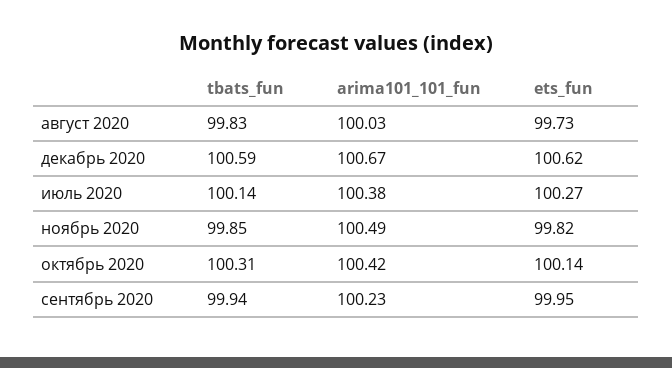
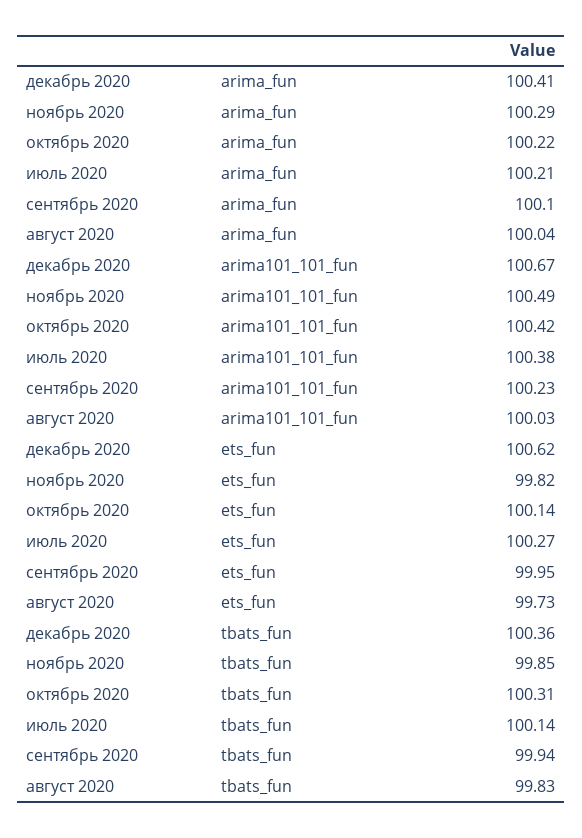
tbats_fun, декабрь 2020: 100.59 -> 100.36
arima_fun, декабрь 2020: none -> 100.41
arima_fun, ноябрь 2020: none -> 100.29
arima_fun, октябрь 2020: none -> 100.22
arima_fun, июль 2020: none -> 100.21
arima_fun, сентябрь 2020: none -> 100.1
arima_fun, август 2020: none -> 100.04

